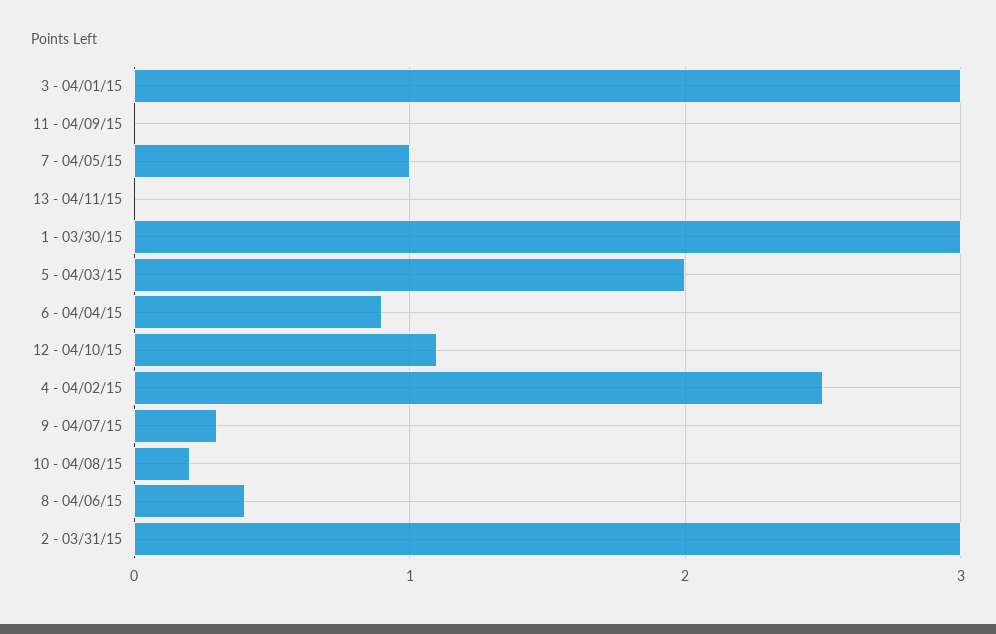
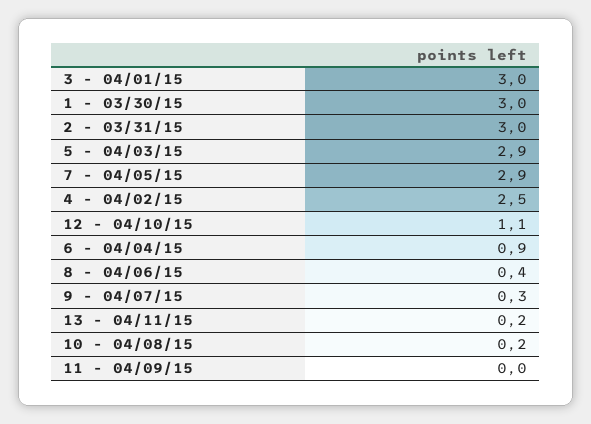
7 - 04/05/15: 1 -> 2.9
13 - 04/11/15: 0 -> 0.2
5 - 04/03/15: 2 -> 2.9

